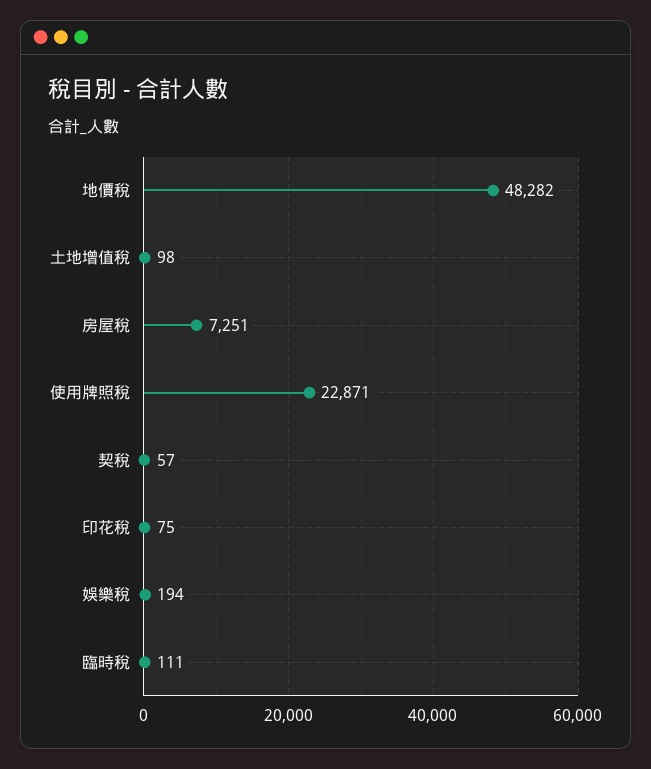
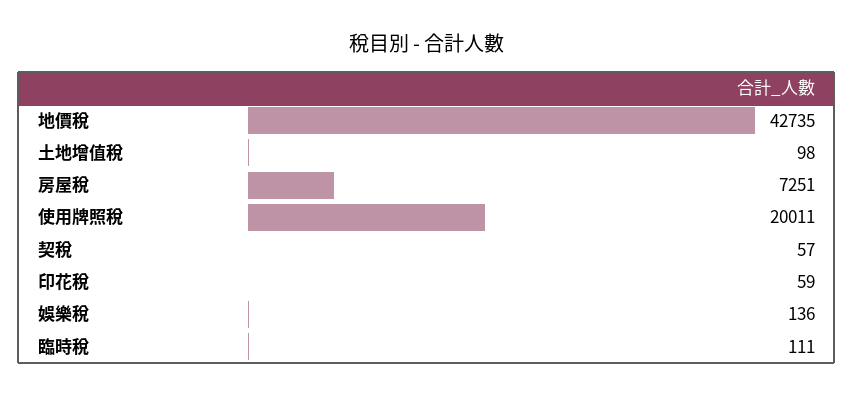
地價稅: 48282 -> 42735
使用牌照稅: 22871 -> 20011
印花稅: 75 -> 59
娛樂稅: 194 -> 136

